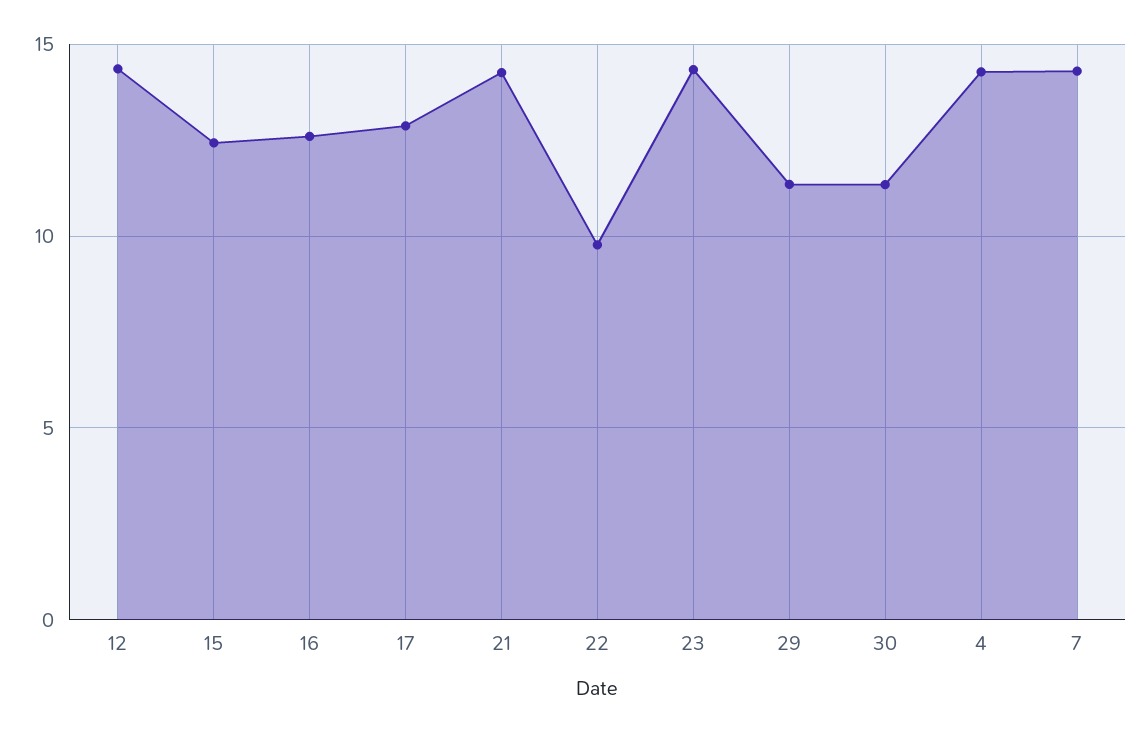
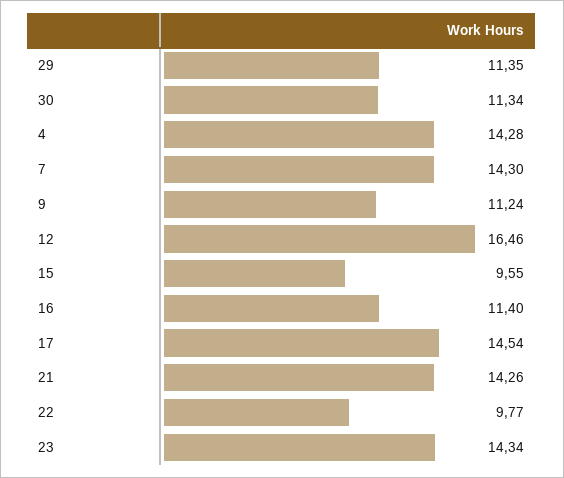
12: 14.5 -> 16.46
15: 12.5 -> 9.55
16: 12.5 -> 11.4
17: 13 -> 14.54
9: none -> 11.24

